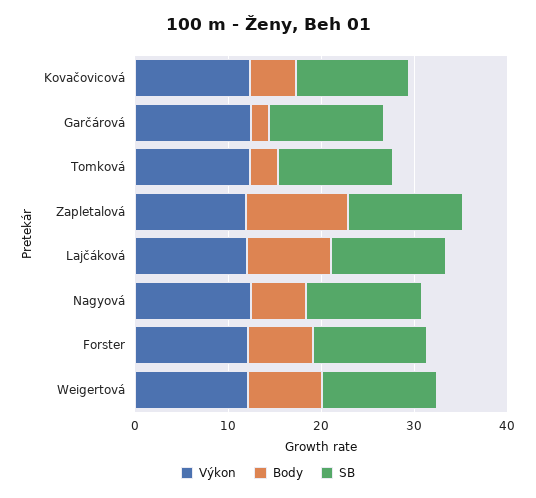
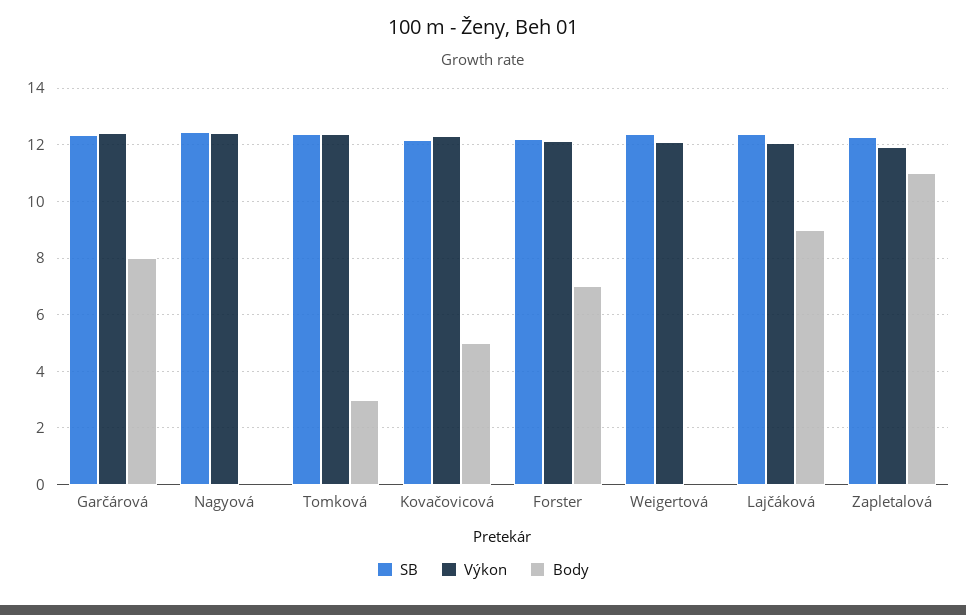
Body, Garčárová: 2 -> 8
Body, Nagyová: 6 -> 0
Body, Weigertová: 8 -> 0

